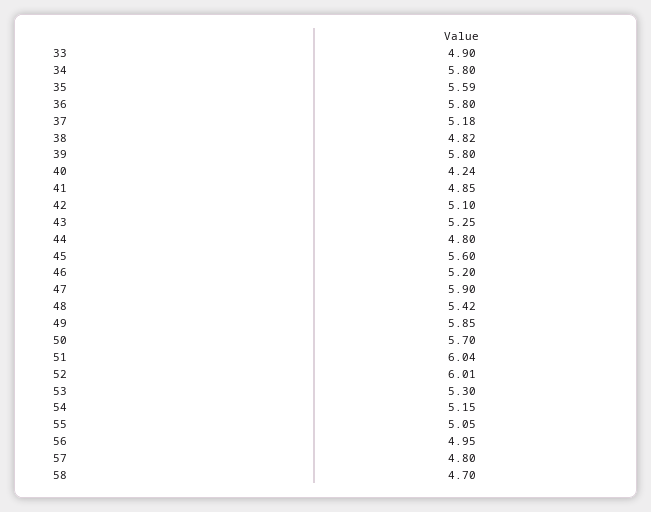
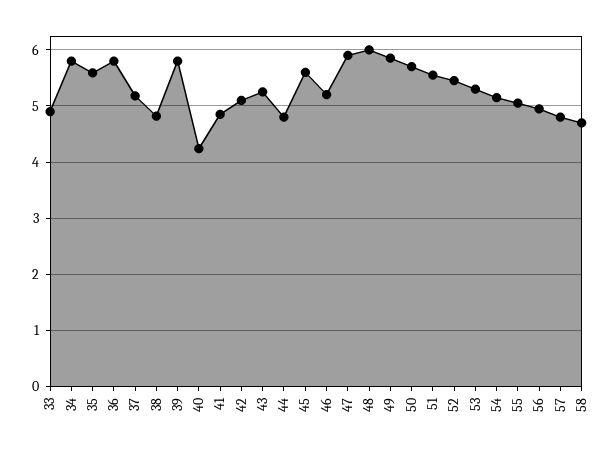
48: 5.42 -> 6
51: 6.04 -> 5.6
52: 6.01 -> 5.4

